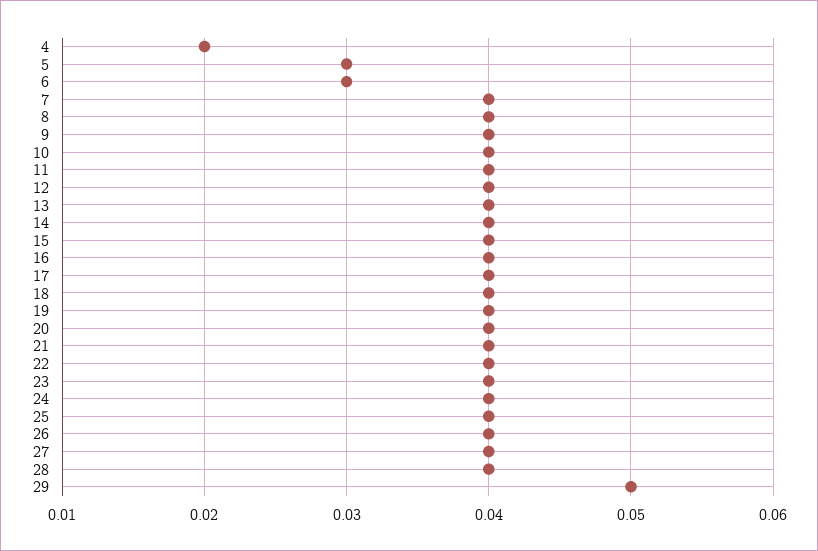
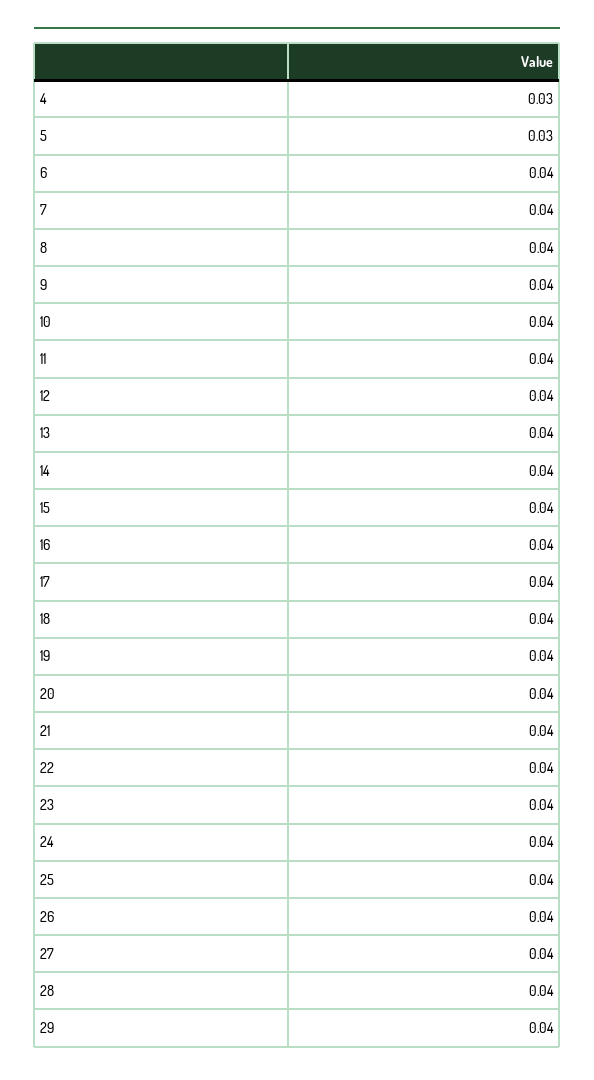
4: 0.02 -> 0.03
6: 0.03 -> 0.04
29: 0.05 -> 0.04

